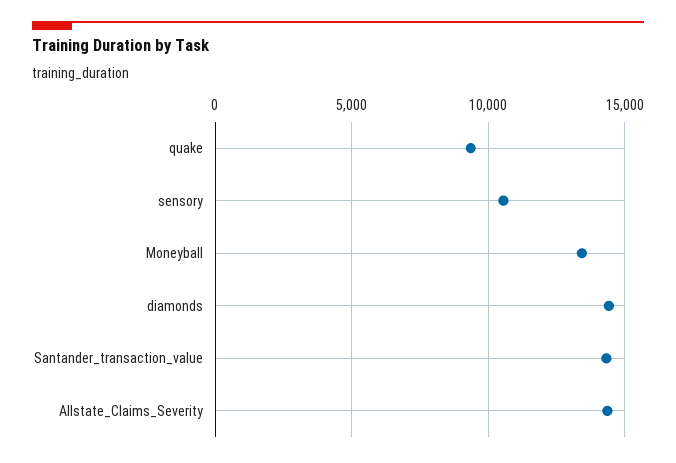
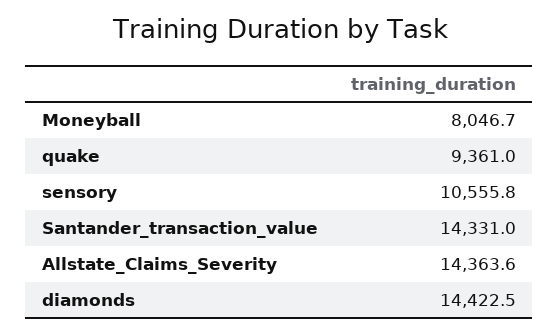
Moneyball: 13500 -> 8046.7

